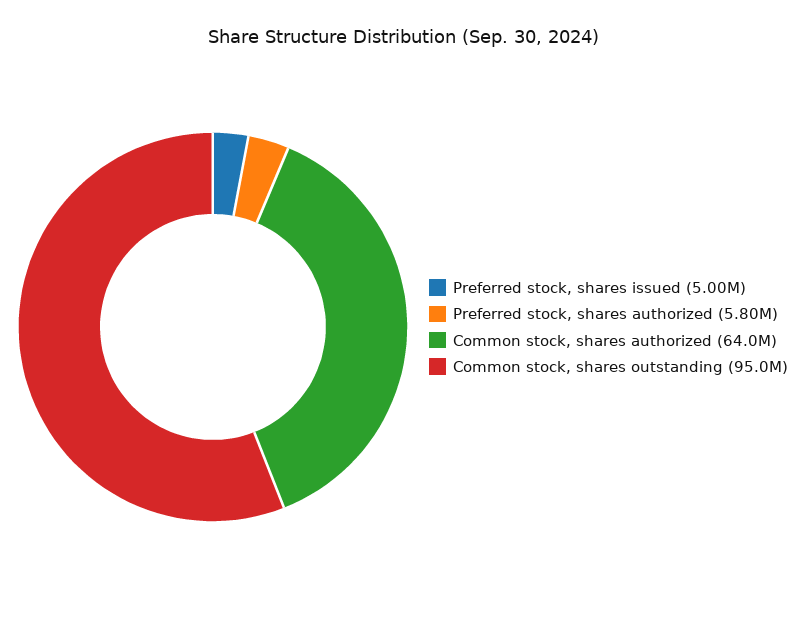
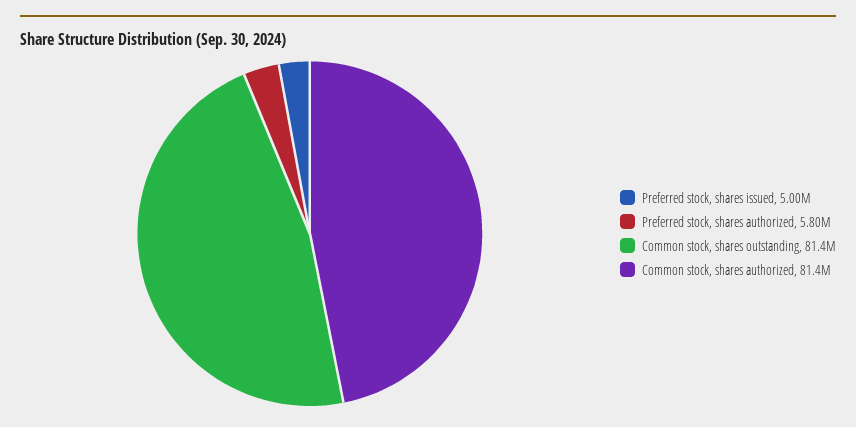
Common stock, shares authorized: 64000000 -> 81400000
Common stock, shares outstanding: 95000000 -> 81400000

